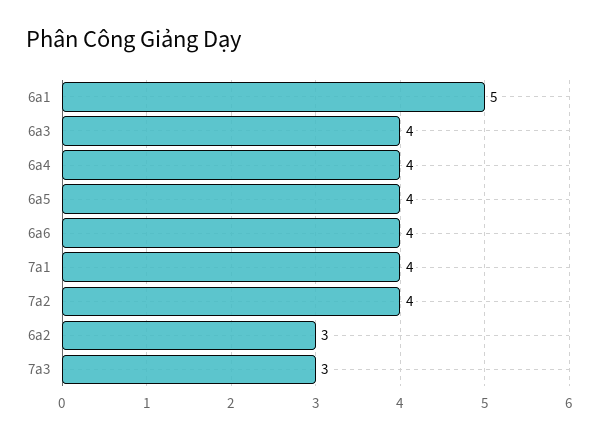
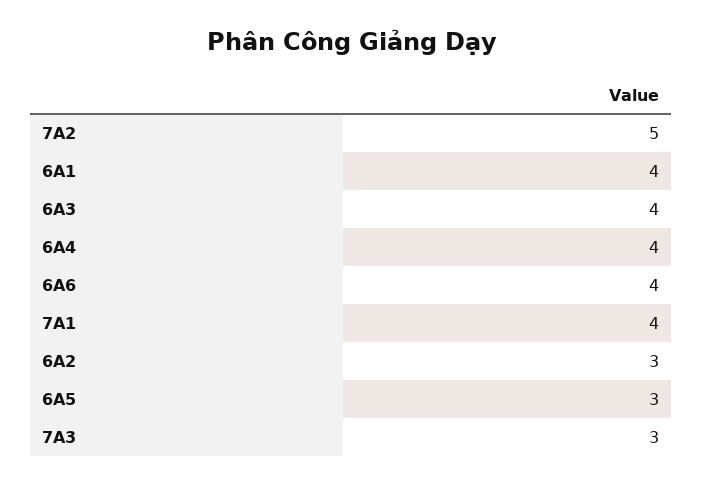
6a1: 5 -> 4
6a5: 4 -> 3
7a2: 4 -> 5

